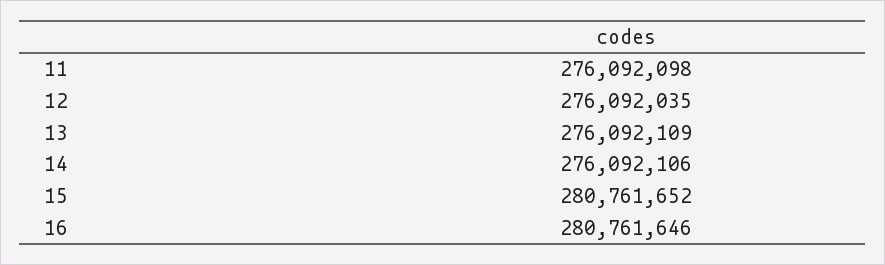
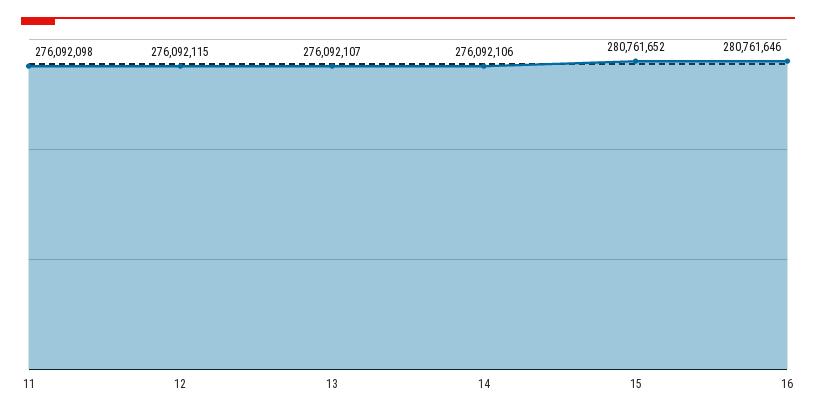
12: 276092035 -> 276092115
13: 276092109 -> 276092107

